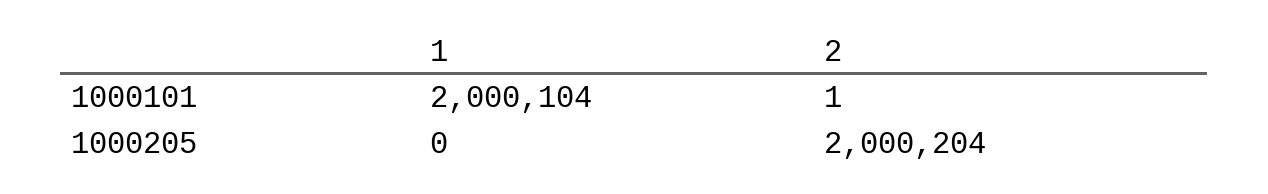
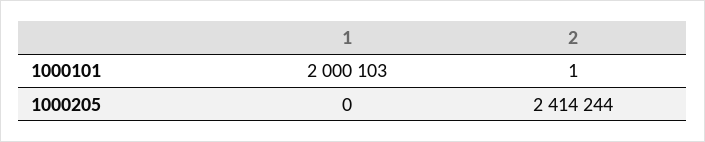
1, 1000101: 2000104 -> 2000103
2, 1000205: 2000204 -> 2414244

